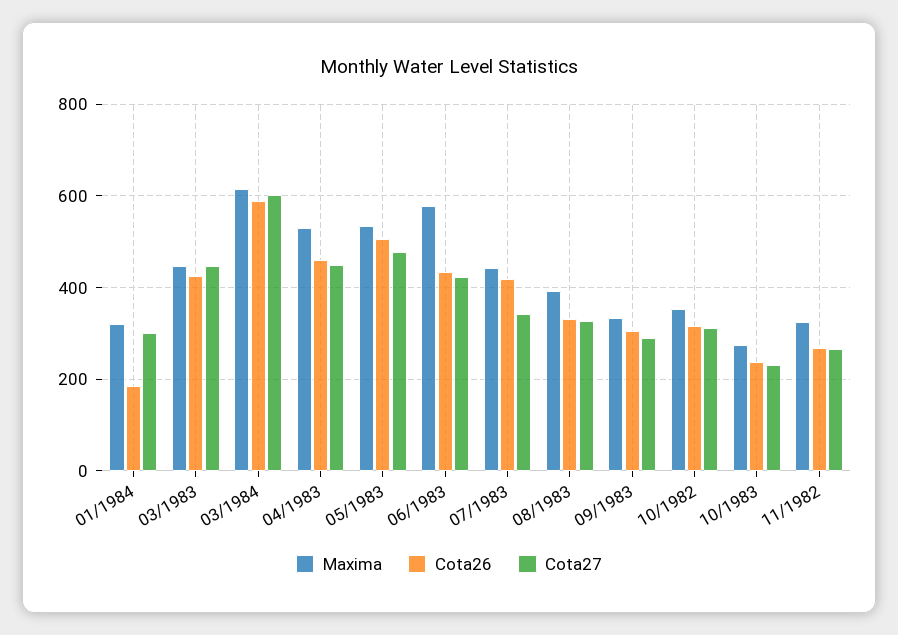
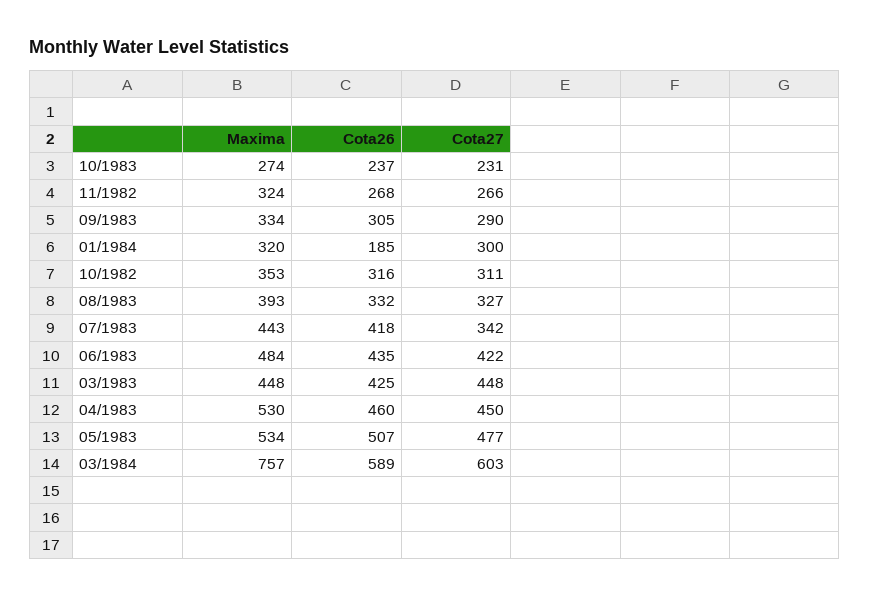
Maxima, 03/1984: 620 -> 757
Maxima, 06/1983: 580 -> 484

